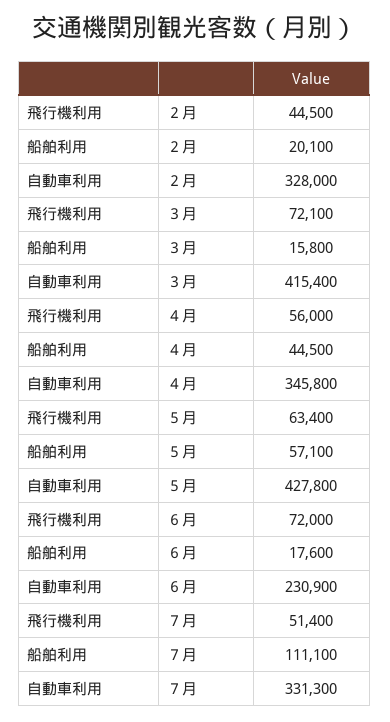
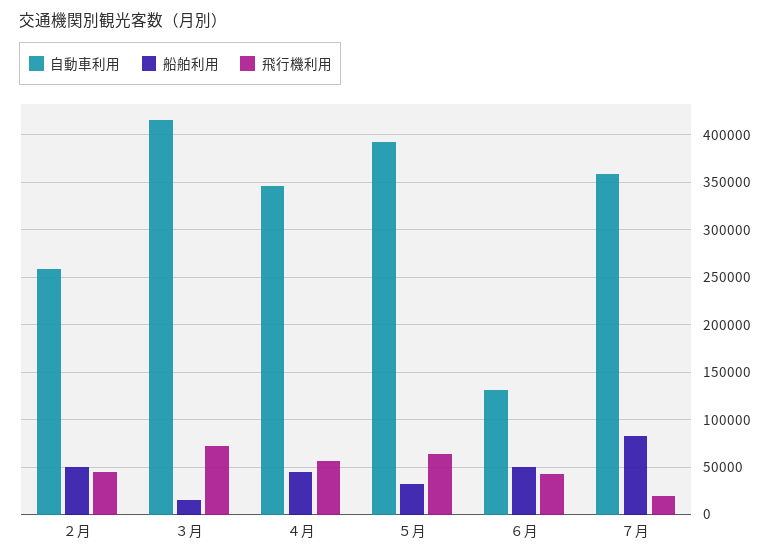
船舶利用, ２月: 20100 -> 50000
自動車利用, ２月: 328000 -> 260000
船舶利用, ５月: 57100 -> 30000
自動車利用, ５月: 427800 -> 390000
飛行機利用, ６月: 72000 -> 40000
船舶利用, ６月: 17600 -> 50000
自動車利用, ６月: 230900 -> 130000
飛行機利用, ７月: 51400 -> 20000
船舶利用, ７月: 111100 -> 80000
自動車利用, ７月: 331300 -> 360000

